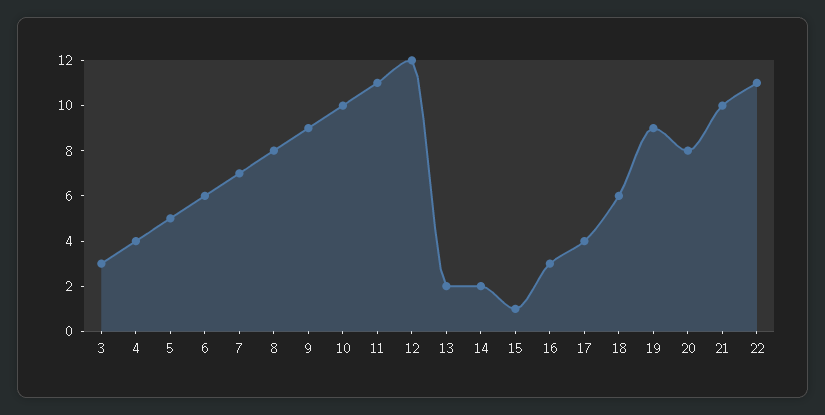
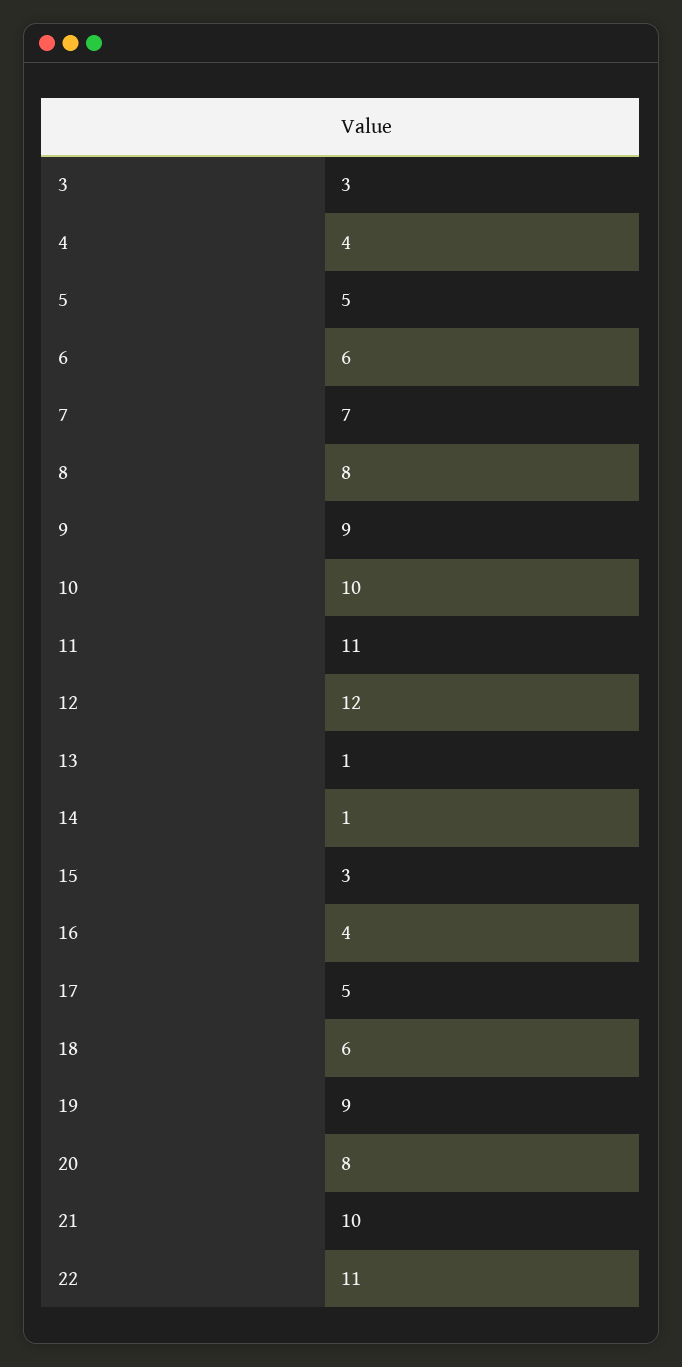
13: 2 -> 1
14: 2 -> 1
15: 1 -> 3
16: 3 -> 4
17: 4 -> 5

